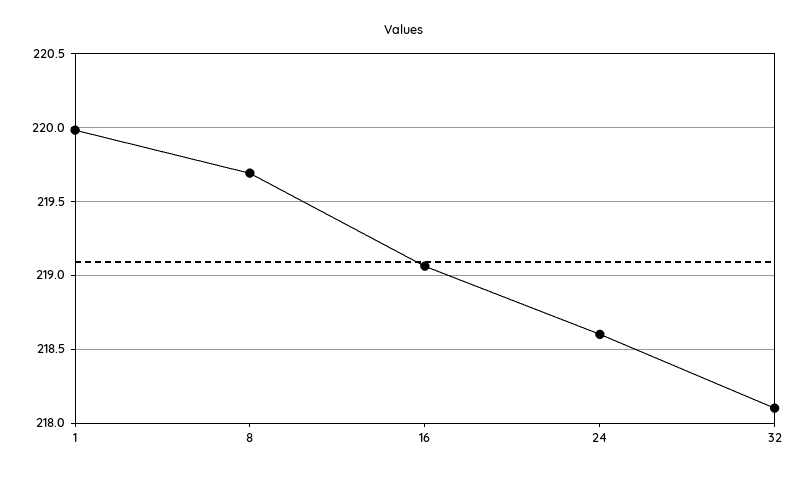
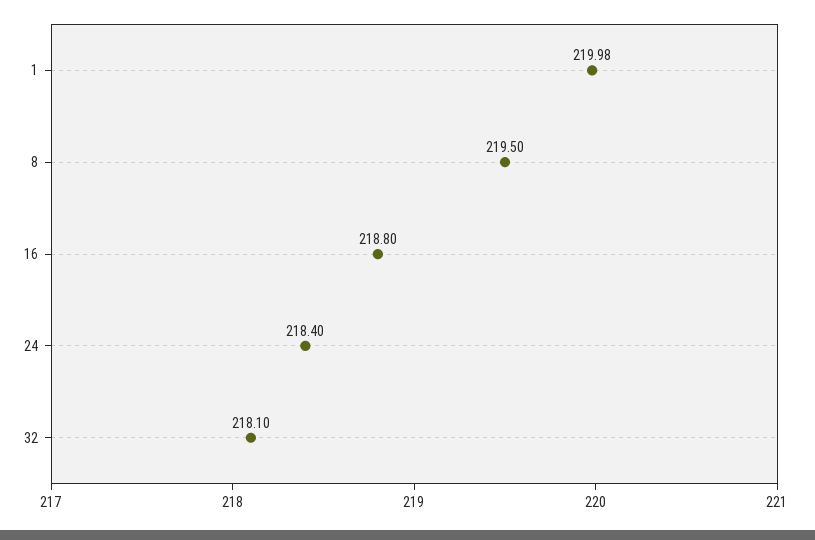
8: 219.7 -> 219.5
16: 219.05 -> 218.8
24: 218.6 -> 218.4

